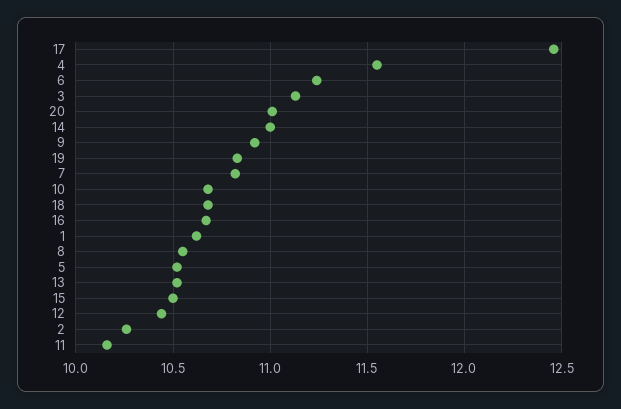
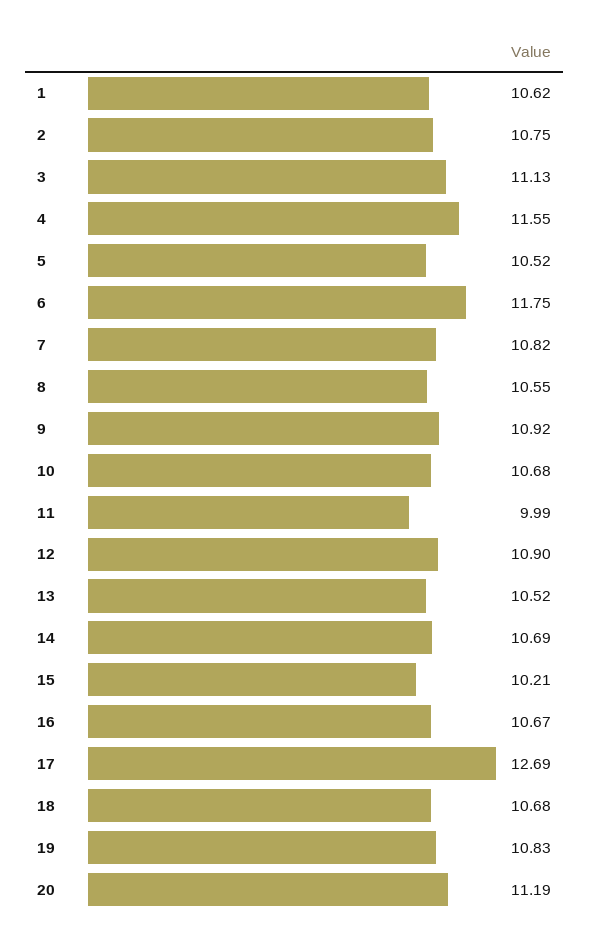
17: 12.45 -> 12.69
6: 11.25 -> 11.75
20: 11 -> 11.19
14: 11 -> 10.69
15: 10.5 -> 10.21
12: 10.45 -> 10.9
2: 10.25 -> 10.75
11: 10.15 -> 9.99

